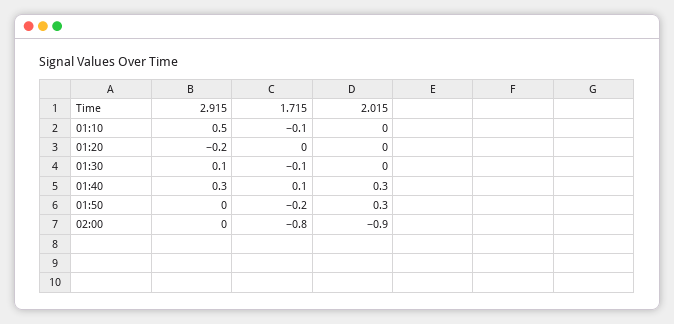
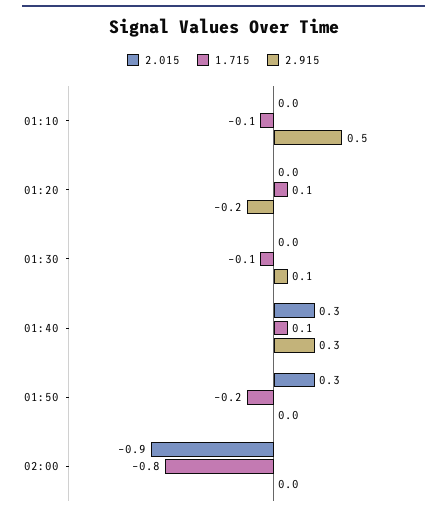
1.715, 01:20: 0 -> 0.1

